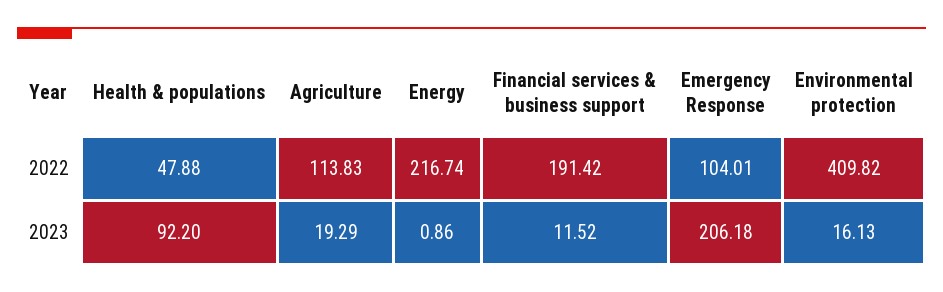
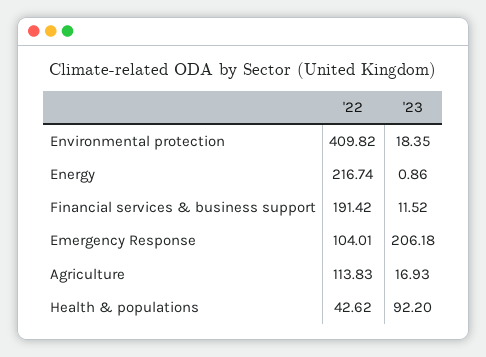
Health & populations, 2022: 47.88 -> 42.62
Agriculture, 2023: 19.29 -> 16.93
Environmental protection, 2023: 16.13 -> 18.35

